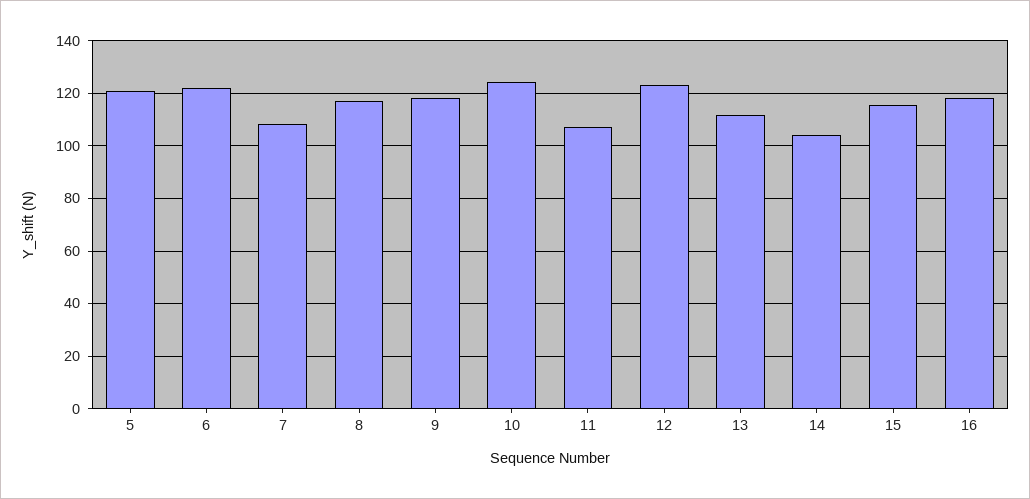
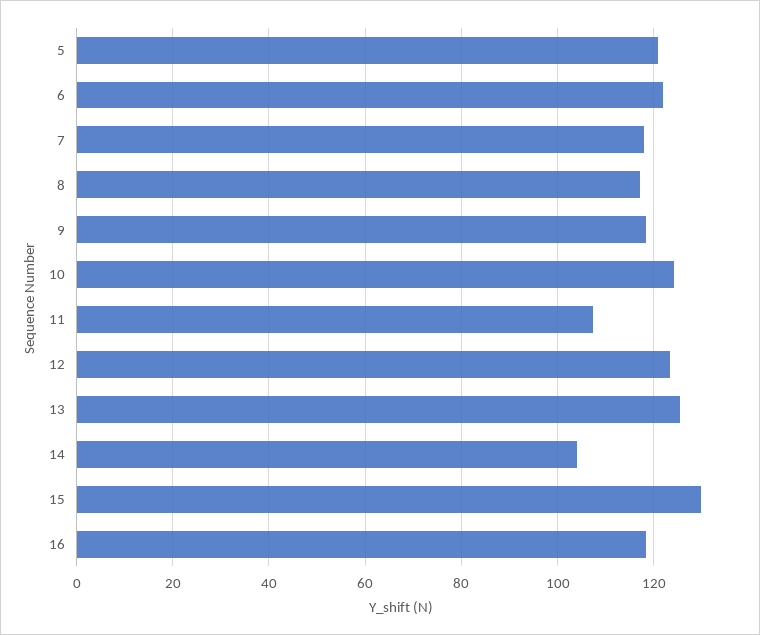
7: 107.5 -> 118
13: 112.5 -> 126
15: 115 -> 130

